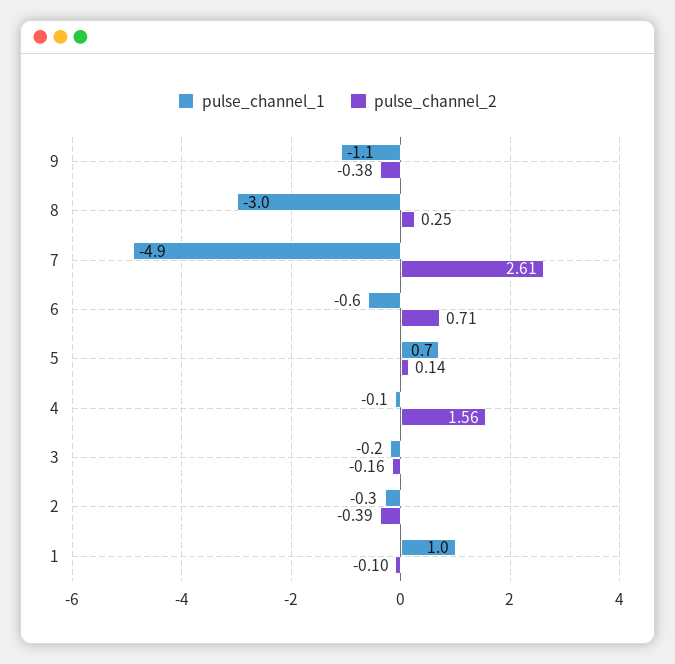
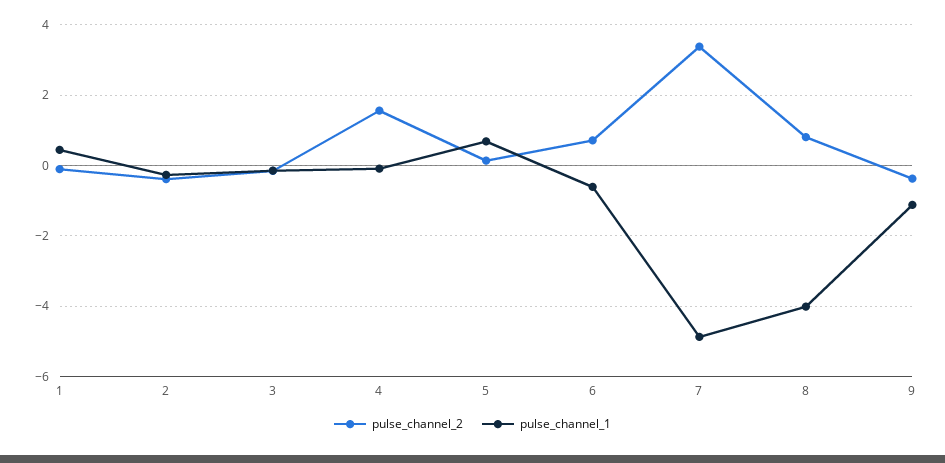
pulse_channel_1, 8: -3 -> -4
pulse_channel_2, 8: 0.25 -> 0.8
pulse_channel_2, 7: 2.61 -> 3.4
pulse_channel_1, 1: 1 -> 0.4

